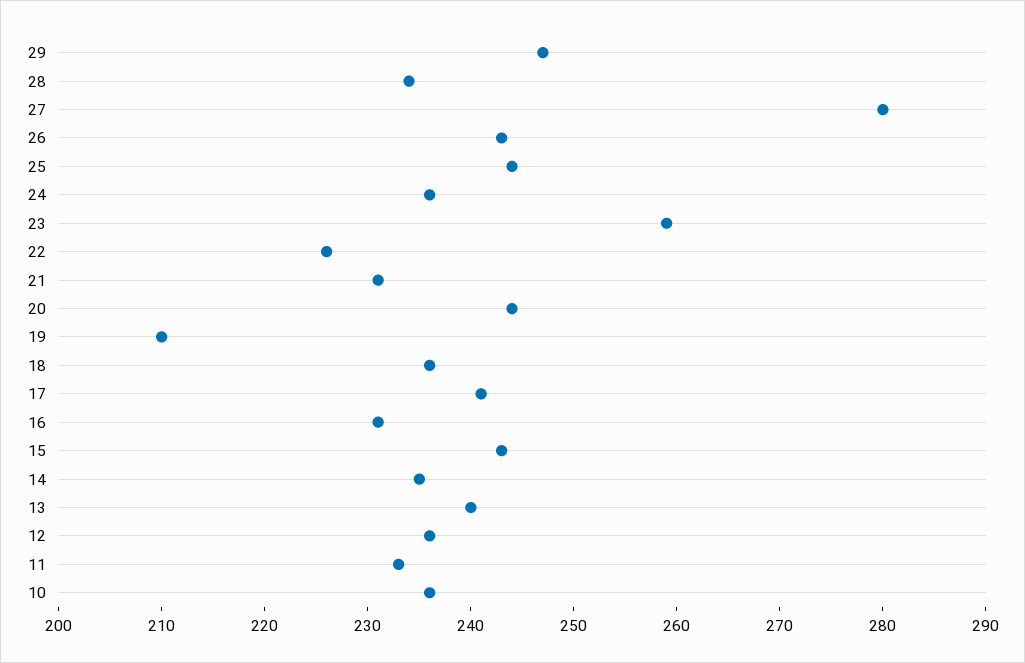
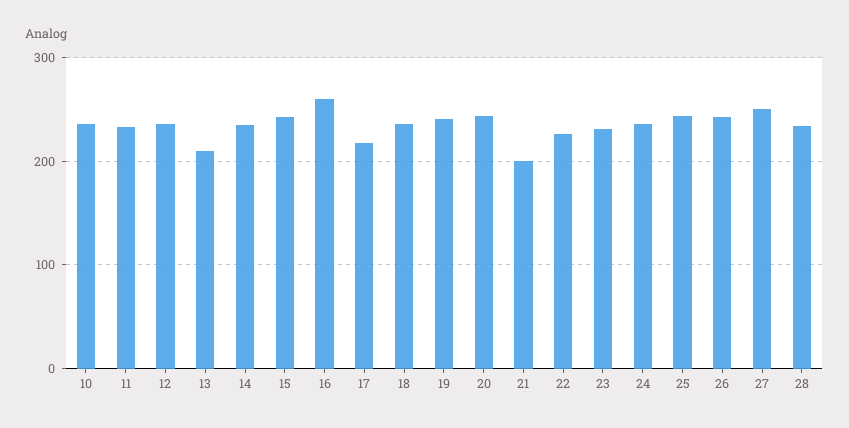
29: 247 -> none
27: 280 -> 250
23: 259 -> 230
21: 231 -> 200
19: 210 -> 240
17: 241 -> 220
16: 231 -> 260
13: 240 -> 210

